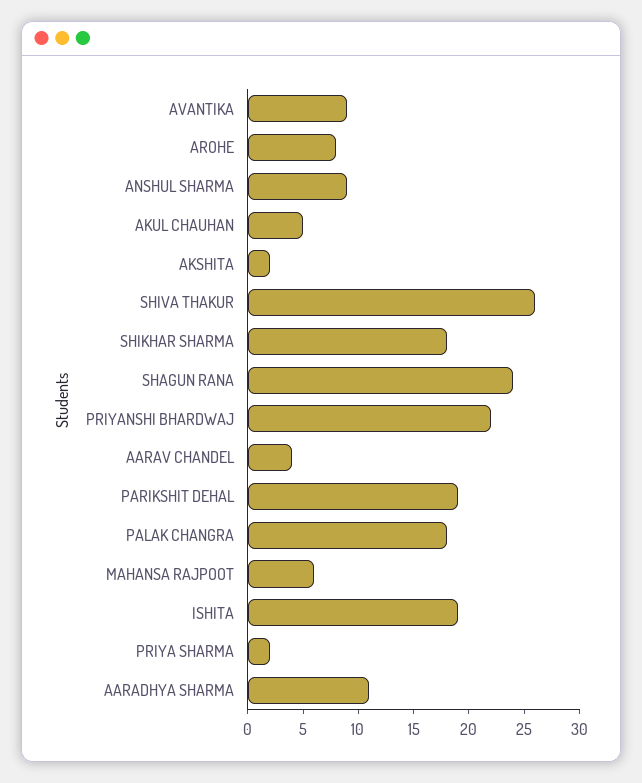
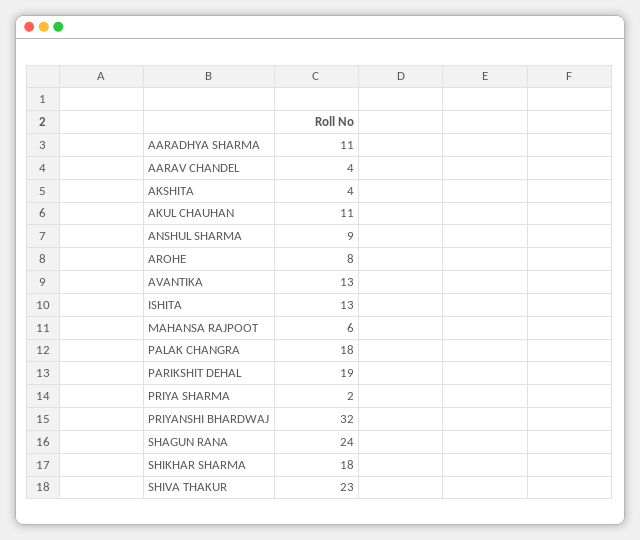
AVANTIKA: 9 -> 13
AKUL CHAUHAN: 5 -> 11
AKSHITA: 2 -> 4
SHIVA THAKUR: 26 -> 23
PRIYANSHI BHARDWAJ: 22 -> 32
ISHITA: 19 -> 13

